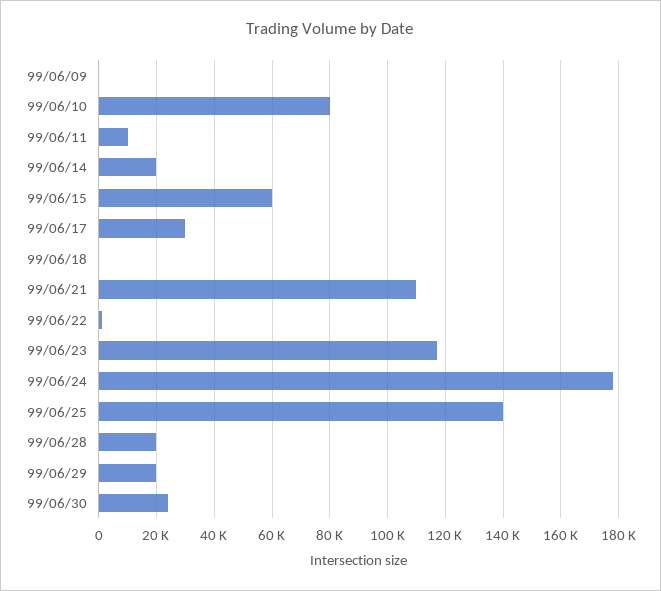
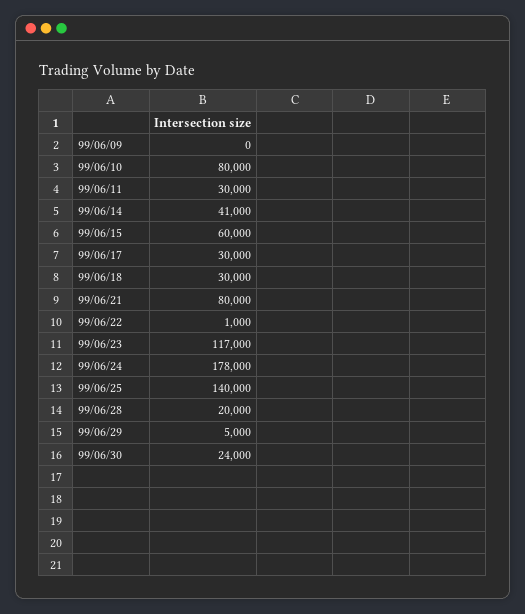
99/06/11: 10000 -> 30000
99/06/14: 20000 -> 41000
99/06/18: 0 -> 30000
99/06/21: 110000 -> 80000
99/06/29: 20000 -> 5000

